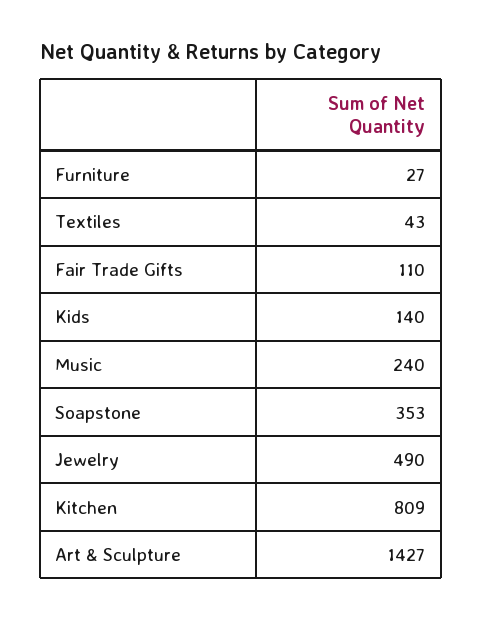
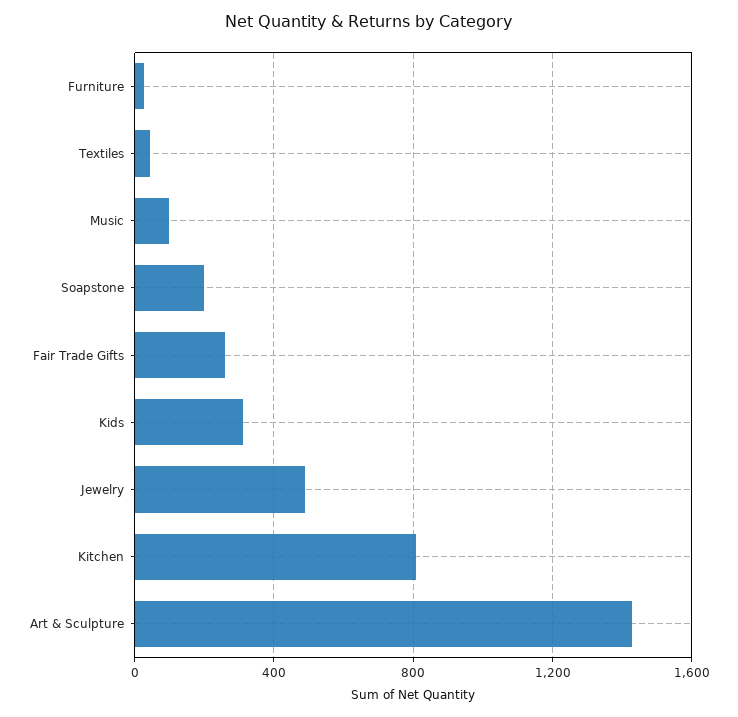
Fair Trade Gifts: 110 -> 250
Kids: 140 -> 300
Music: 240 -> 100
Soapstone: 353 -> 200

